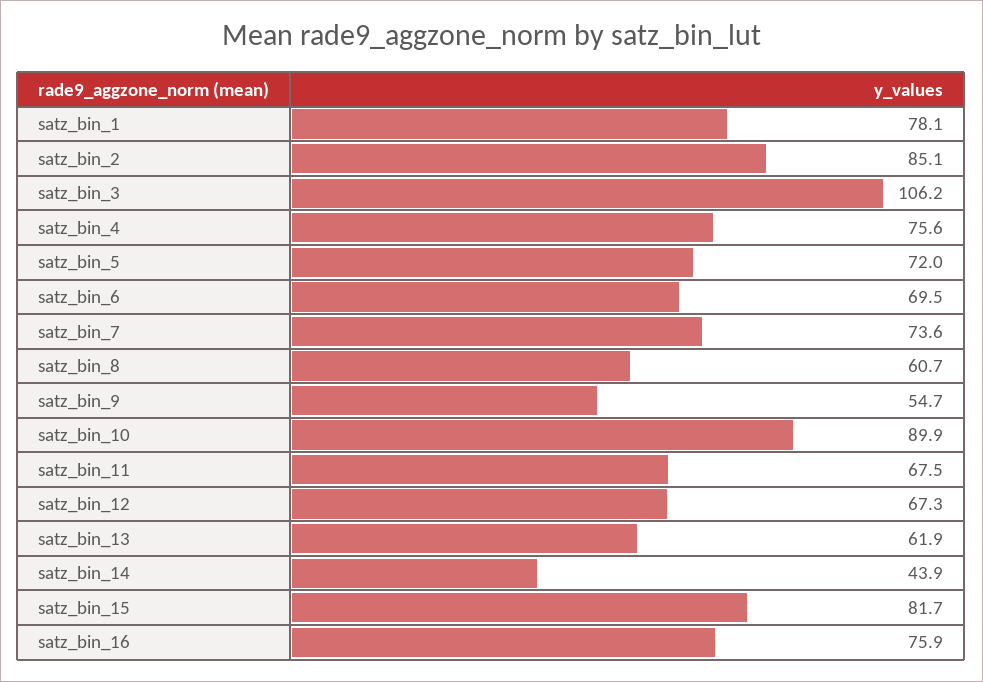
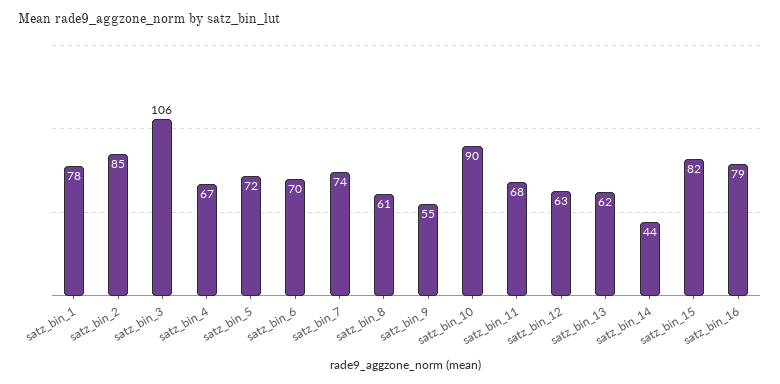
satz_bin_4: 75.6 -> 67
satz_bin_12: 67.3 -> 63
satz_bin_16: 75.9 -> 79

